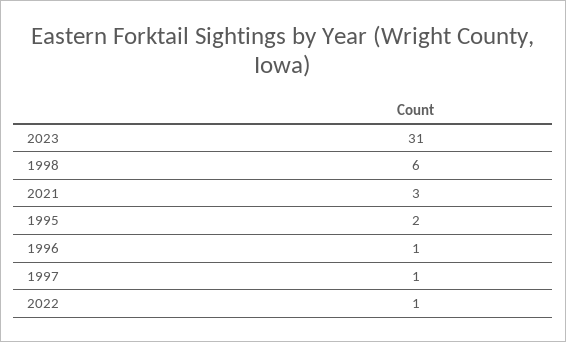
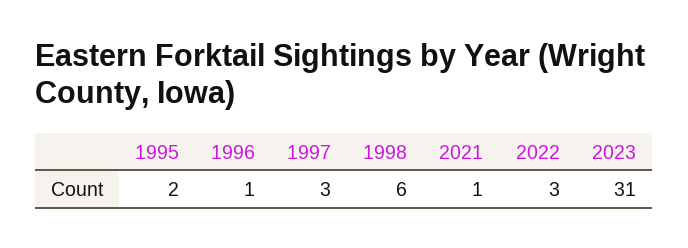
2021: 3 -> 1
1997: 1 -> 3
2022: 1 -> 3

